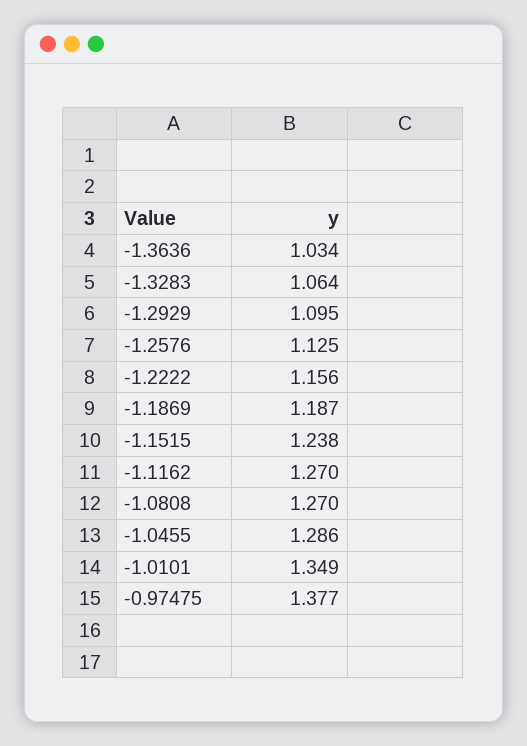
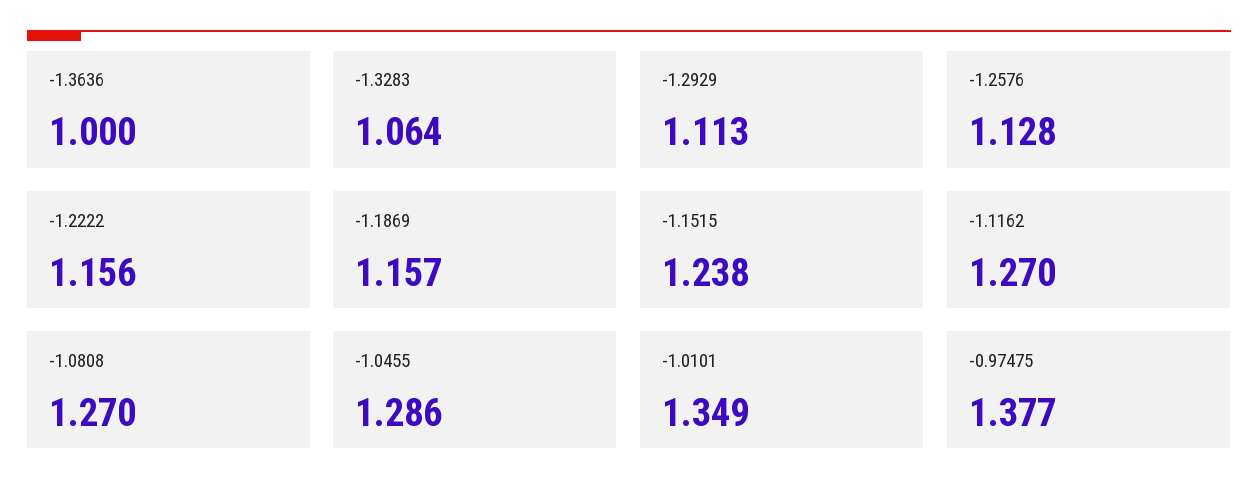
-1.3636: 1.034 -> 1
-1.2929: 1.095 -> 1.113
-1.2576: 1.125 -> 1.128
-1.1869: 1.187 -> 1.157

